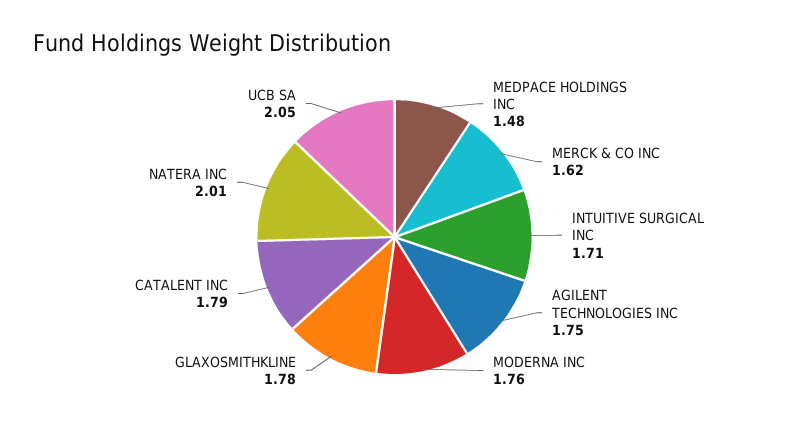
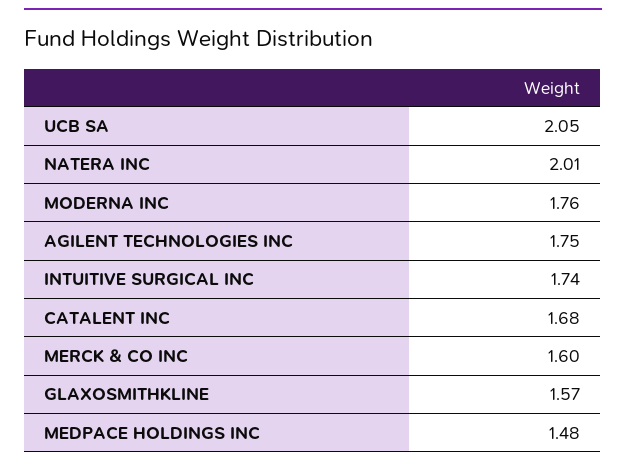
MERCK & CO INC: 1.62 -> 1.6
INTUITIVE SURGICAL INC: 1.71 -> 1.74
GLAXOSMITHKLINE: 1.78 -> 1.57
CATALENT INC: 1.79 -> 1.68

